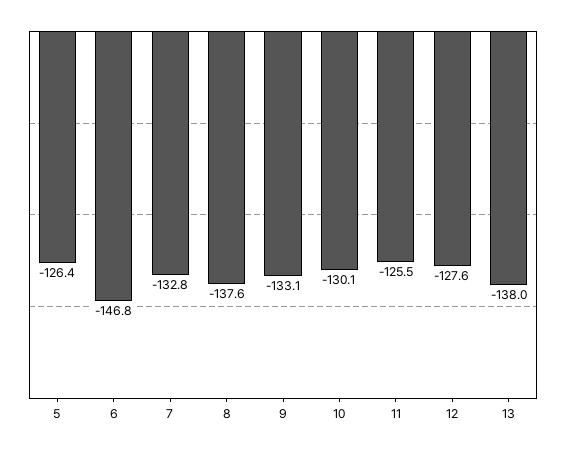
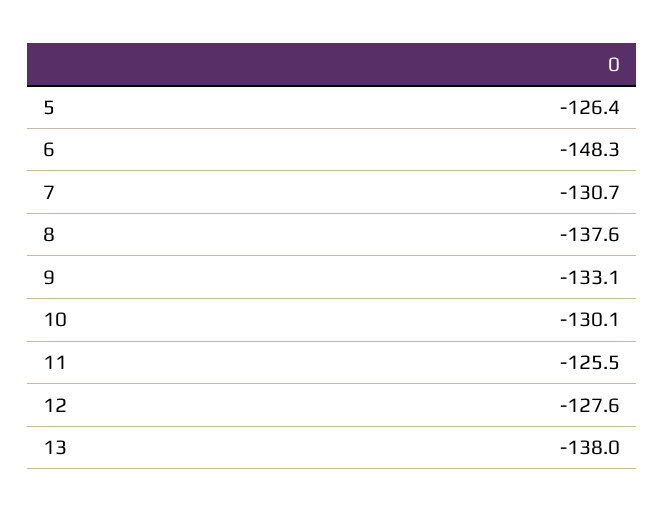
6: -146.8 -> -148.3
7: -132.8 -> -130.7

